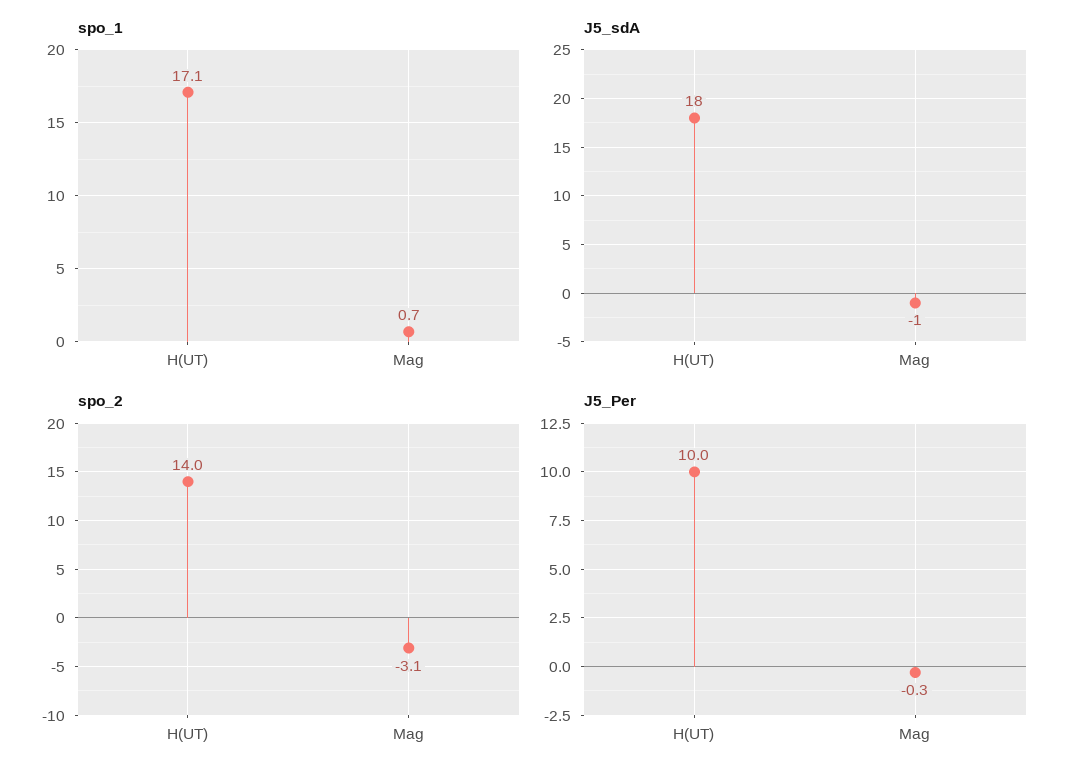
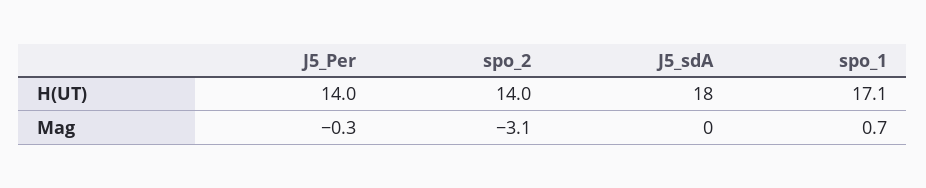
J5_sdA, Mag: -1 -> 0
J5_Per, H(UT): 10 -> 14

